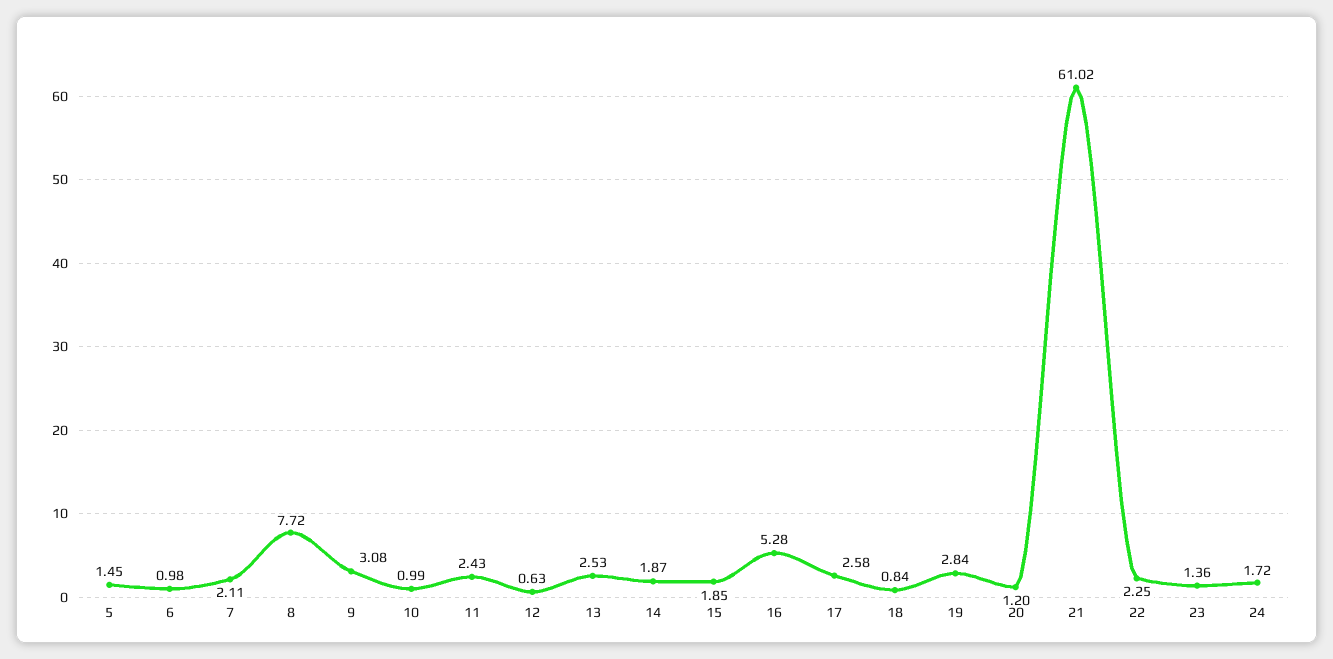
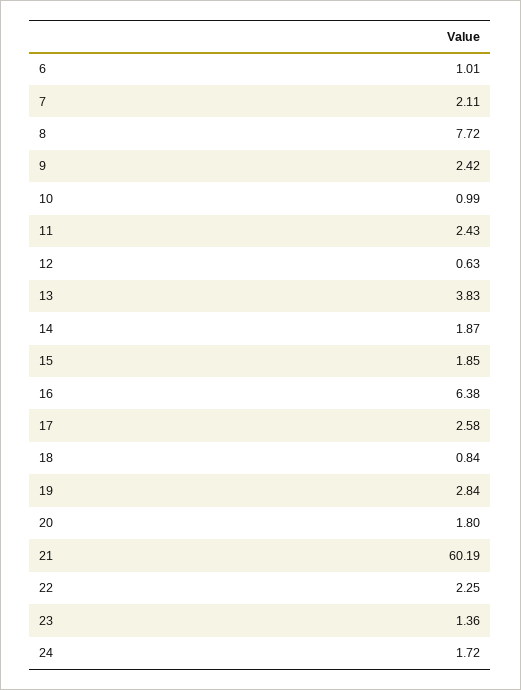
5: 1.45 -> none
6: 0.98 -> 1.01
9: 3.08 -> 2.42
13: 2.53 -> 3.83
16: 5.28 -> 6.38
20: 1.2 -> 1.8
21: 61.02 -> 60.19

